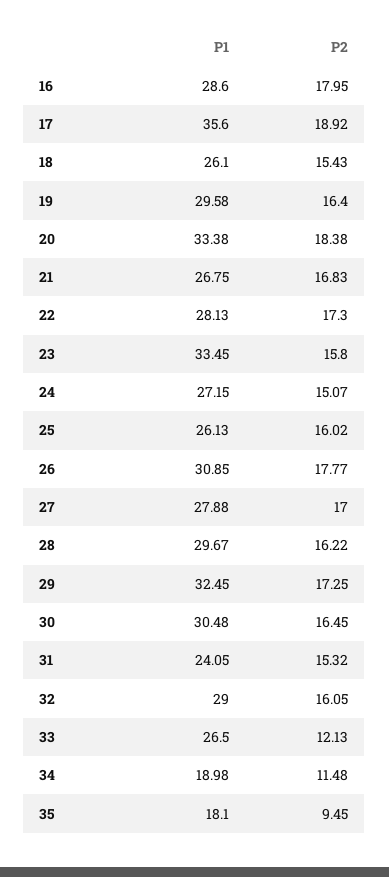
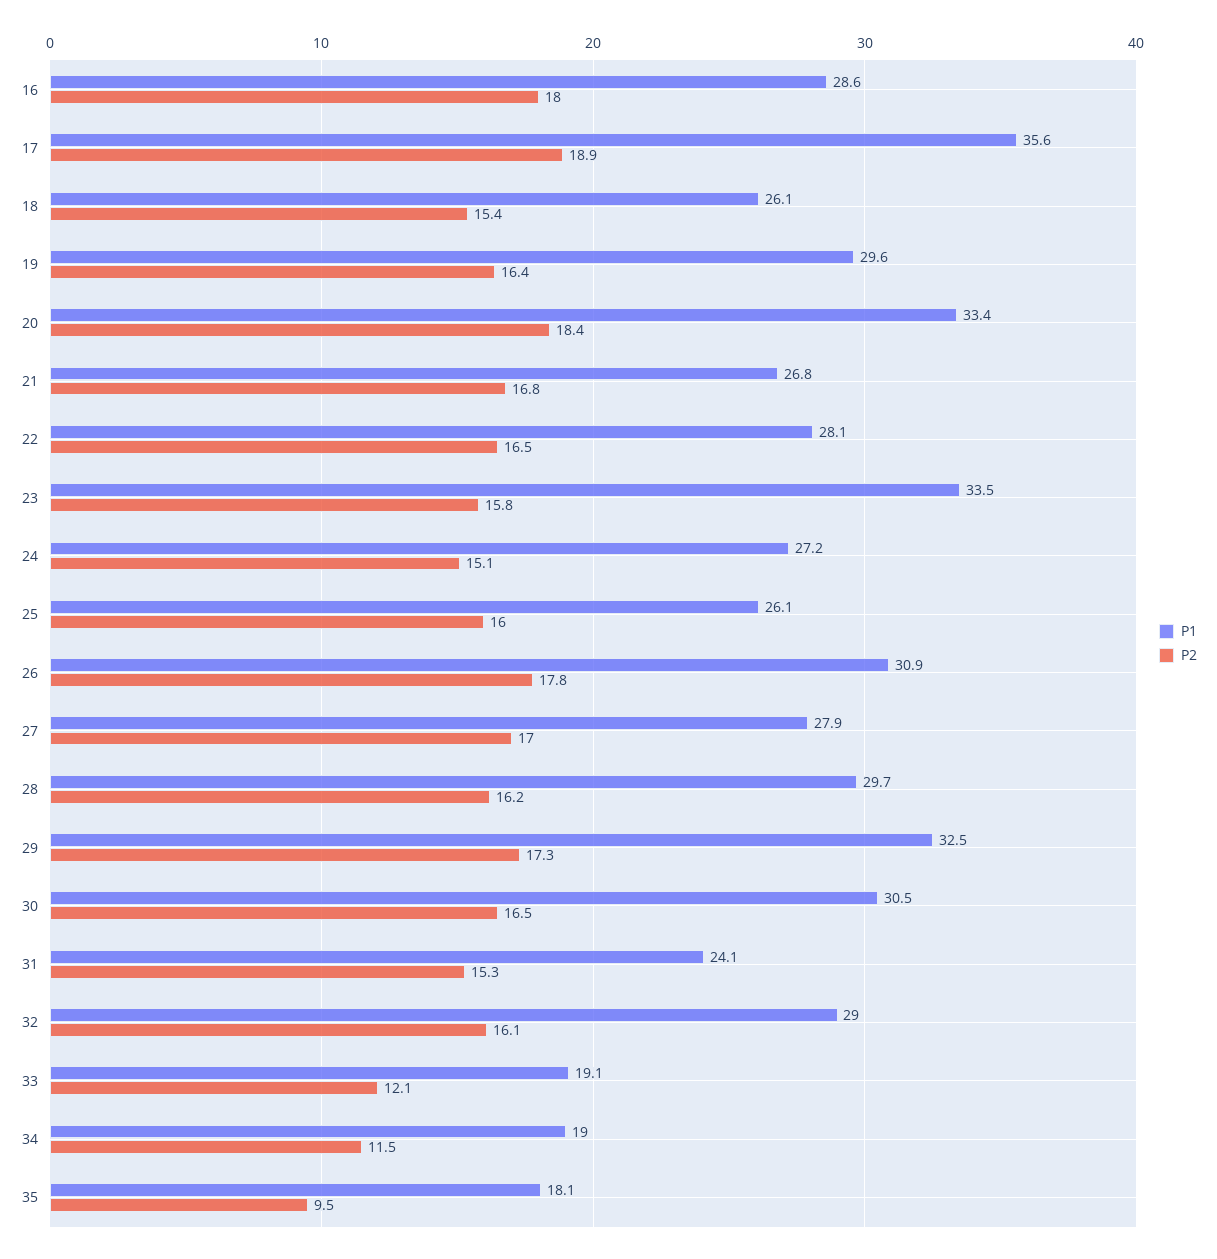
P2, 22: 17.3 -> 16.5
P1, 33: 26.5 -> 19.1

